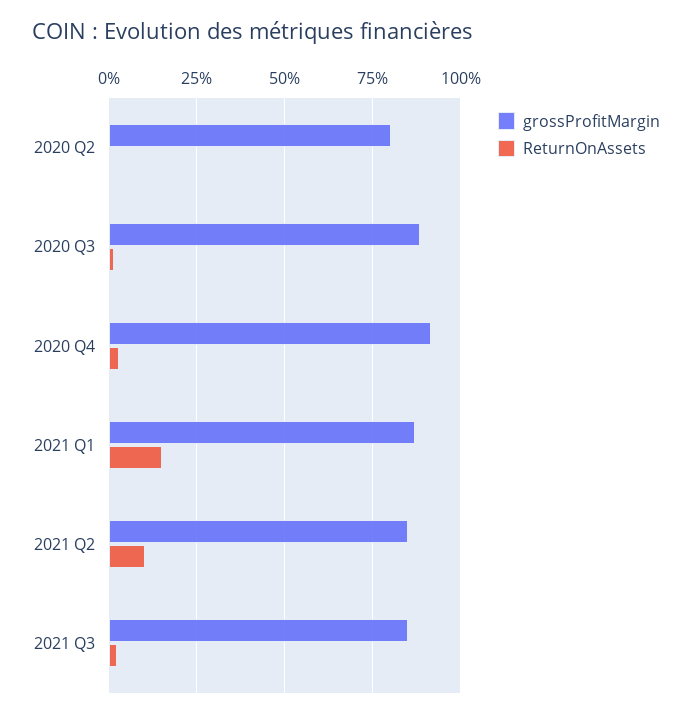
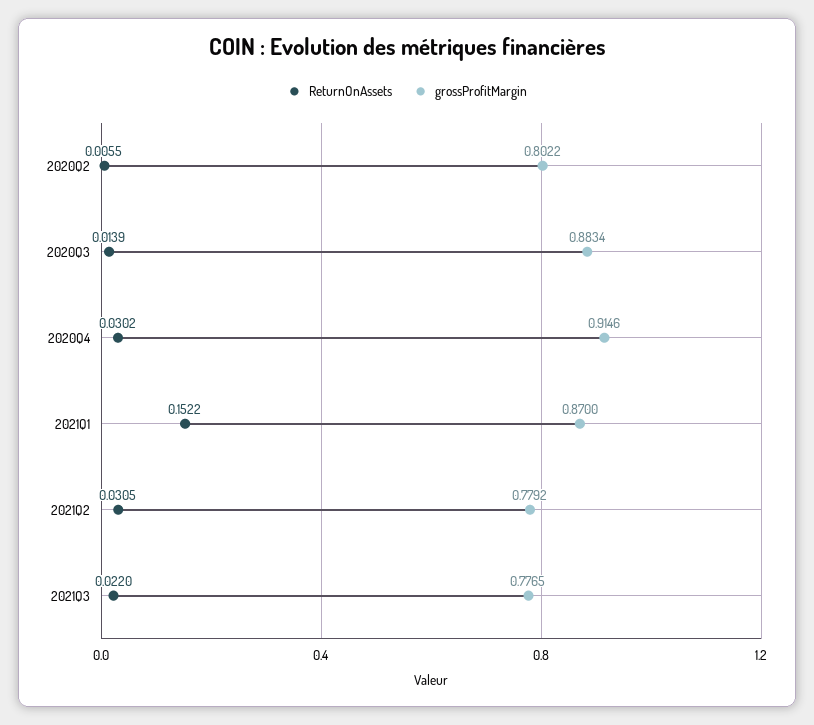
grossProfitMargin, 2021 Q2: 0.85 -> 0.7792
ReturnOnAssets, 2021 Q2: 0.1 -> 0.0305
grossProfitMargin, 2021 Q3: 0.85 -> 0.7765

